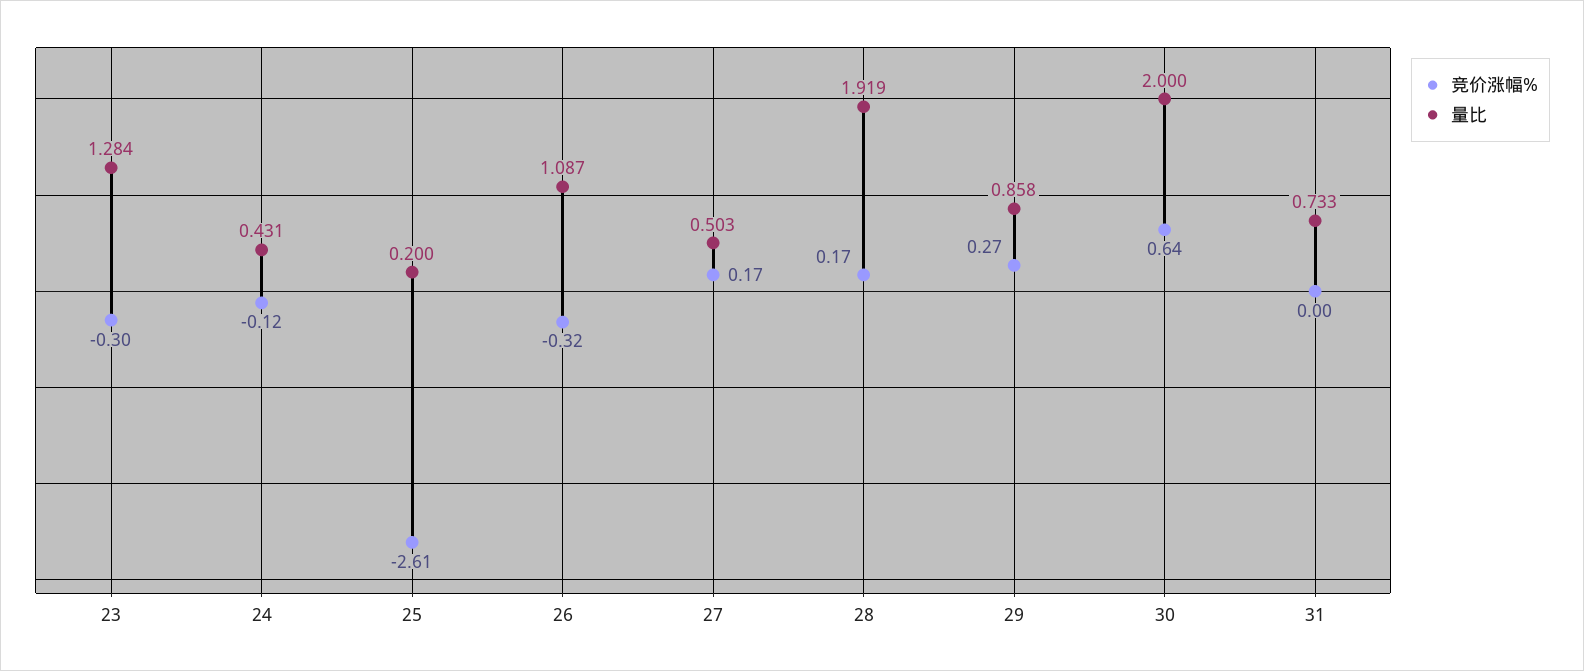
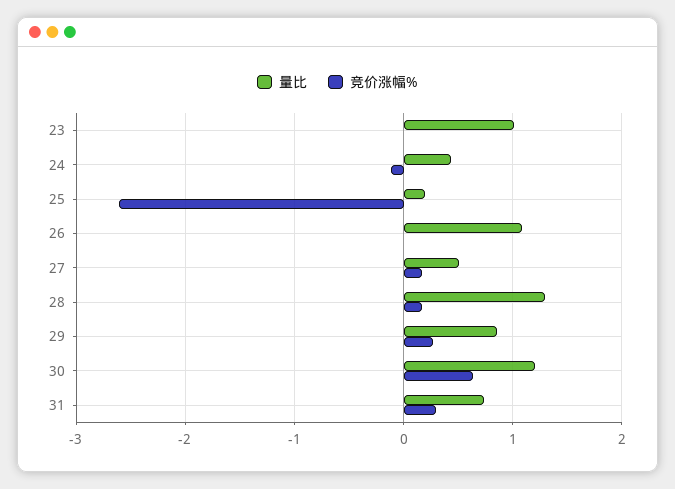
竞价涨幅%, 23: -0.3 -> 0
量比, 23: 1.284 -> 1
竞价涨幅%, 26: -0.32 -> 0
量比, 28: 1.919 -> 1.3
量比, 30: 2 -> 1.2
竞价涨幅%, 31: 0 -> 0.3

